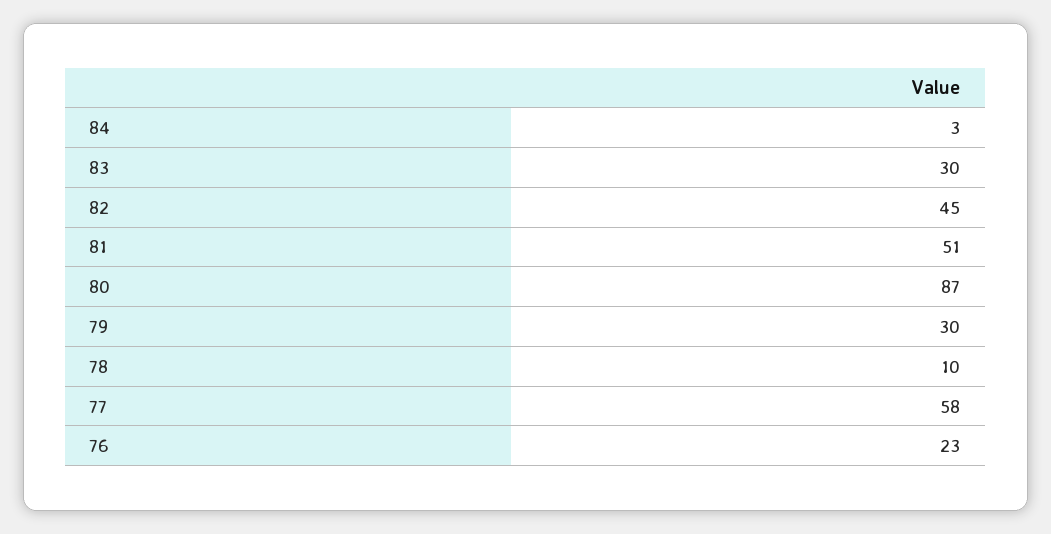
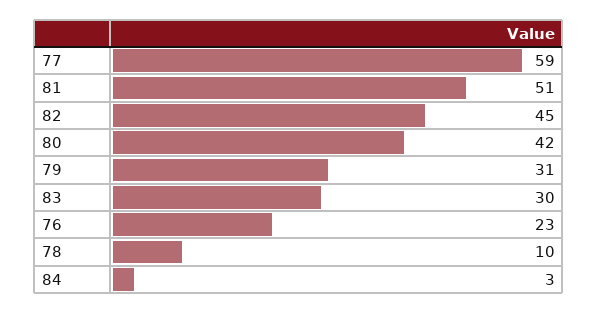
80: 87 -> 42
79: 30 -> 31
77: 58 -> 59

